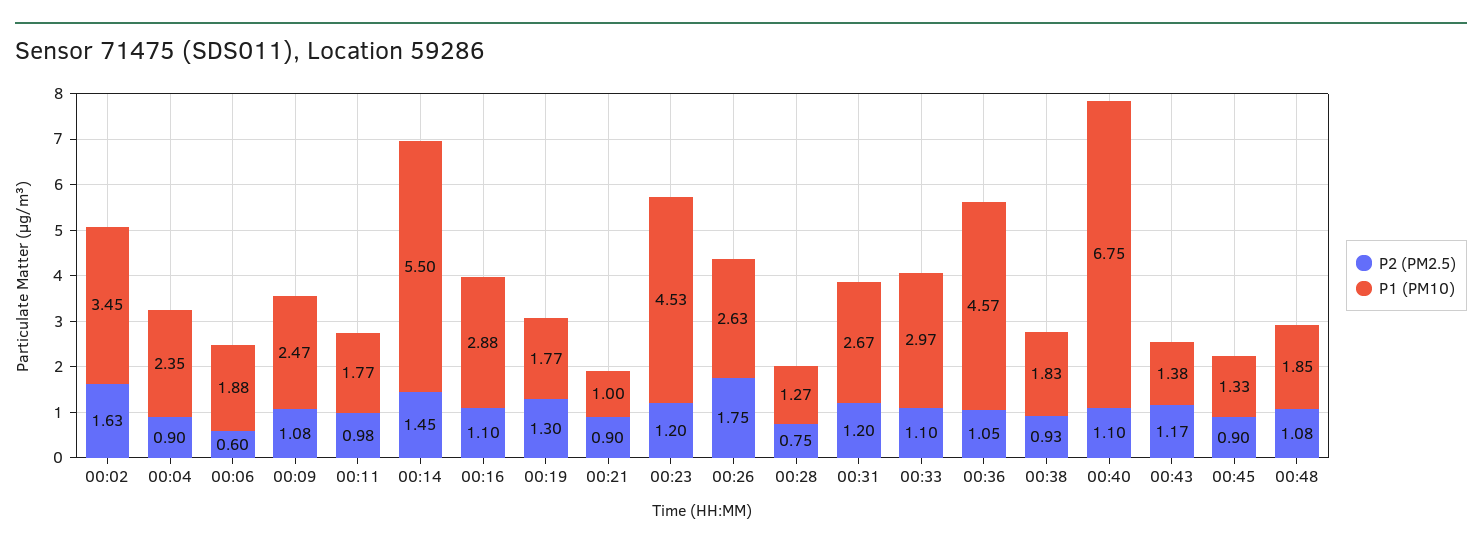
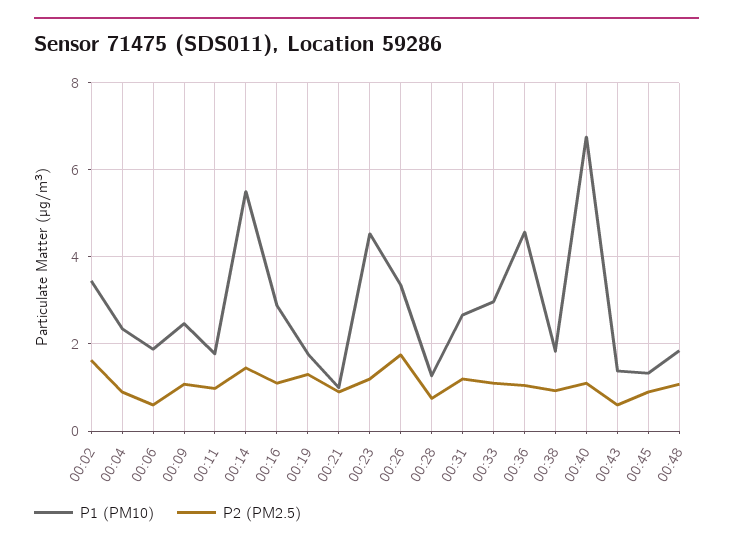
P1 (PM10), 00:26: 2.63 -> 3.4
P2 (PM2.5), 00:43: 1.17 -> 0.6

